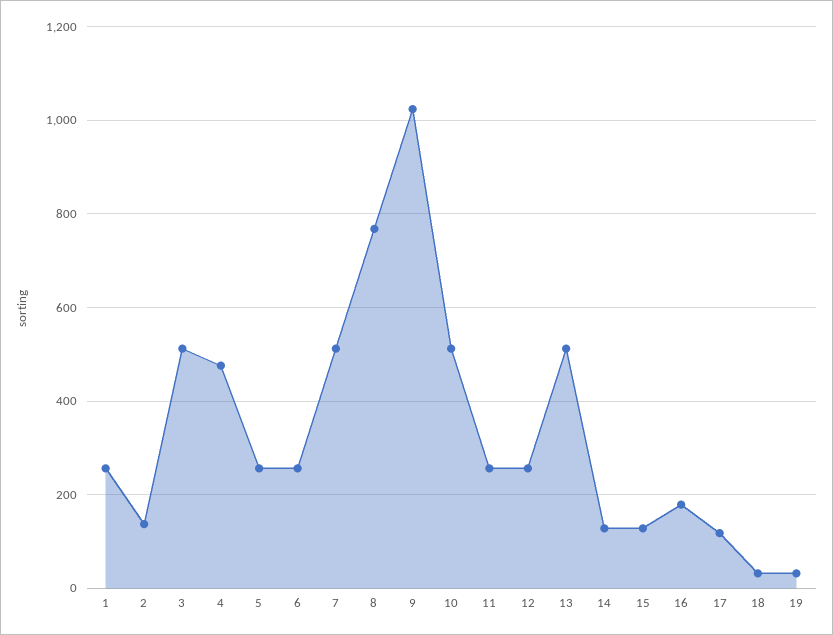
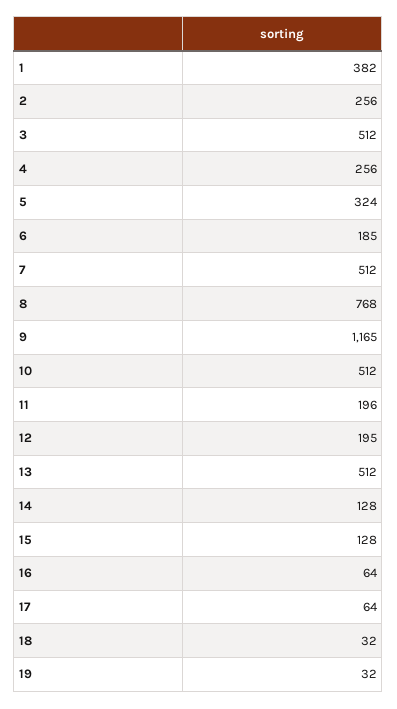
1: 260 -> 382
2: 140 -> 256
4: 480 -> 256
5: 260 -> 324
6: 260 -> 185
9: 1020 -> 1165
11: 260 -> 196
12: 260 -> 195
16: 180 -> 64
17: 120 -> 64

